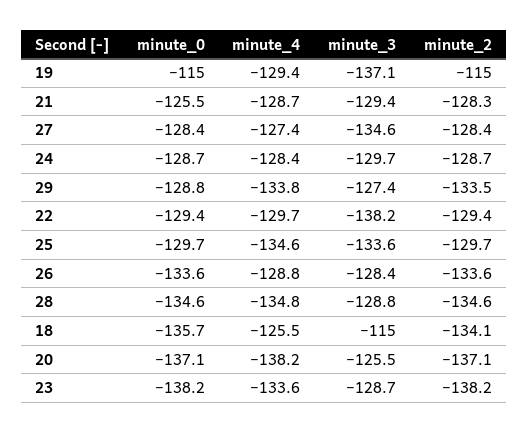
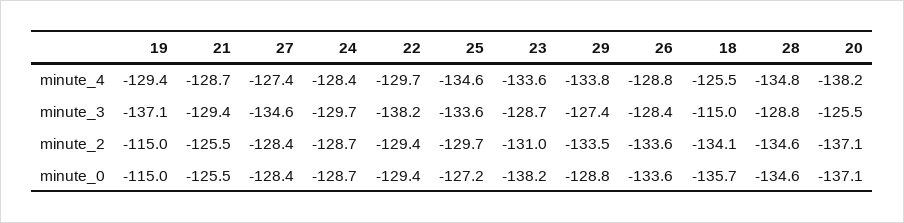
minute_2, 21: -128.3 -> -125.5
minute_0, 25: -129.7 -> -127.2
minute_2, 23: -138.2 -> -131

